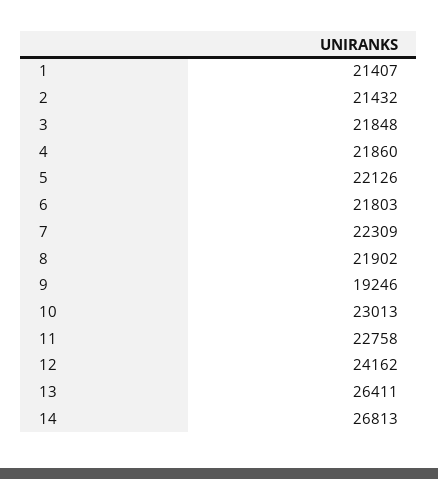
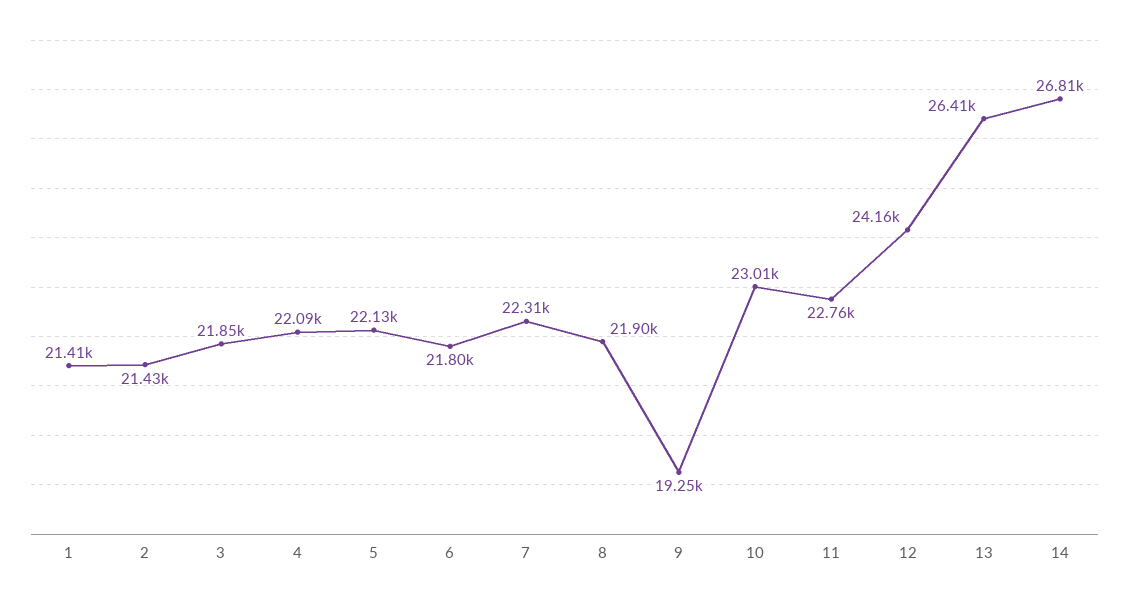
4: 21860 -> 22090

